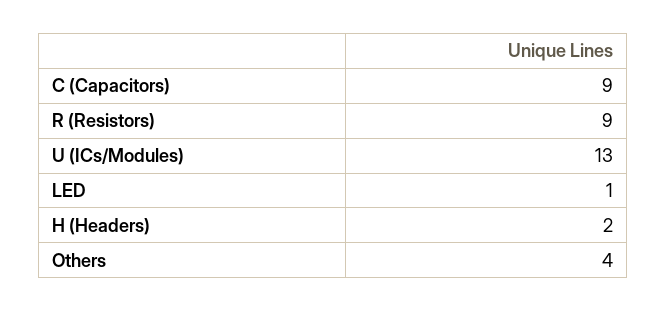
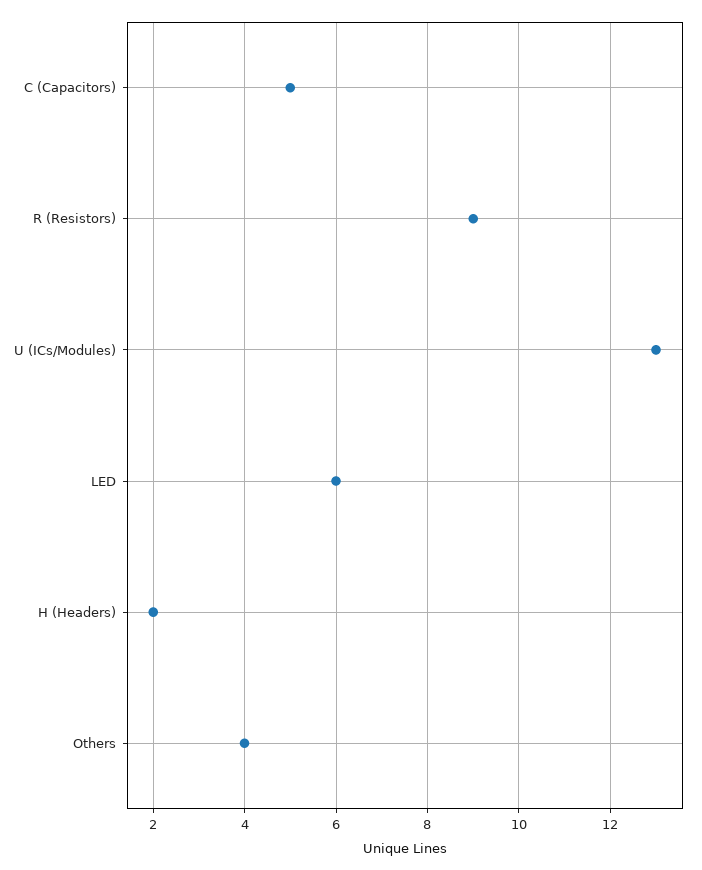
C (Capacitors): 9 -> 5
LED: 1 -> 6

